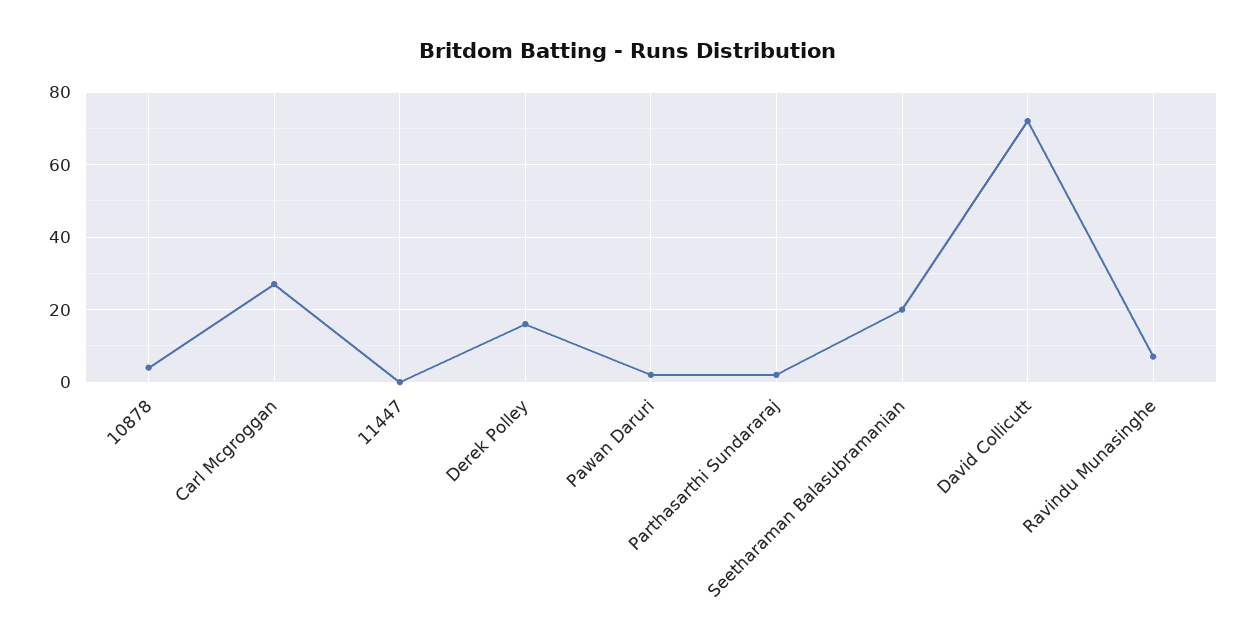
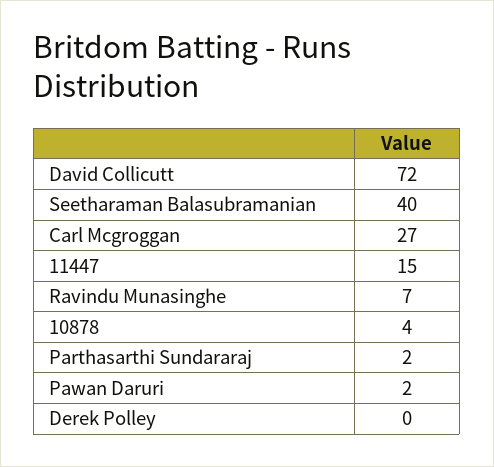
11447: 0 -> 15
Derek Polley: 15 -> 0
Seetharaman Balasubramanian: 20 -> 40

